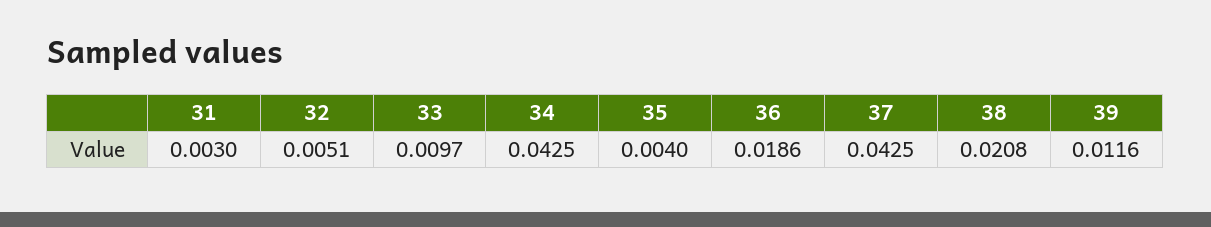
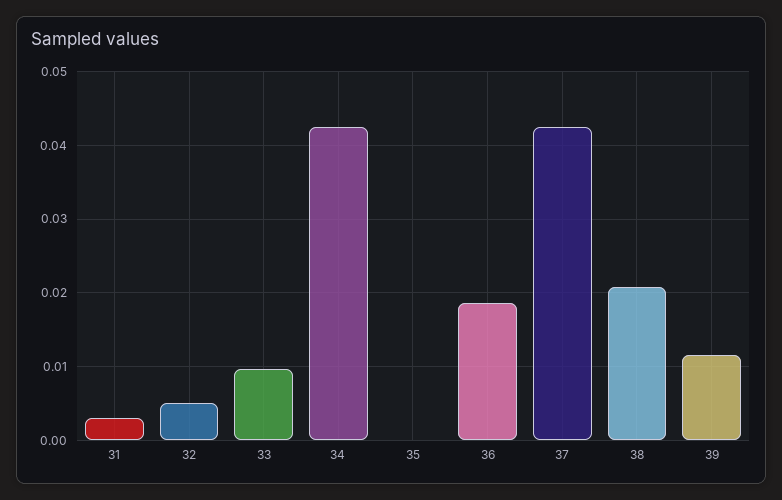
35: 0.004 -> 0

